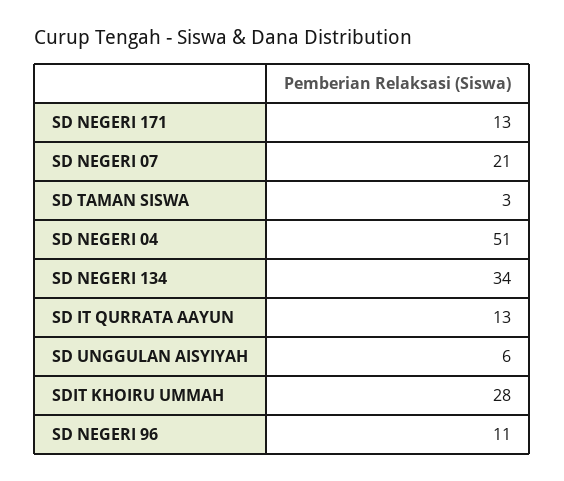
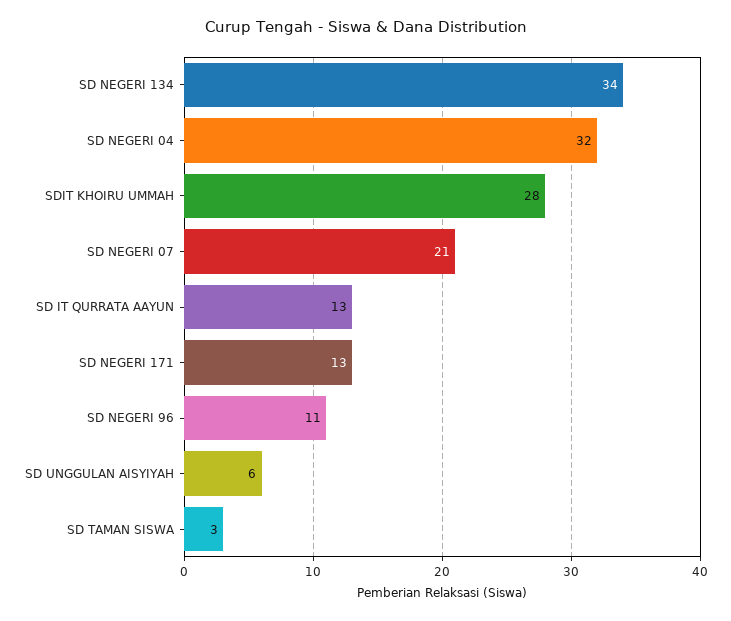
SD NEGERI 04: 51 -> 32

